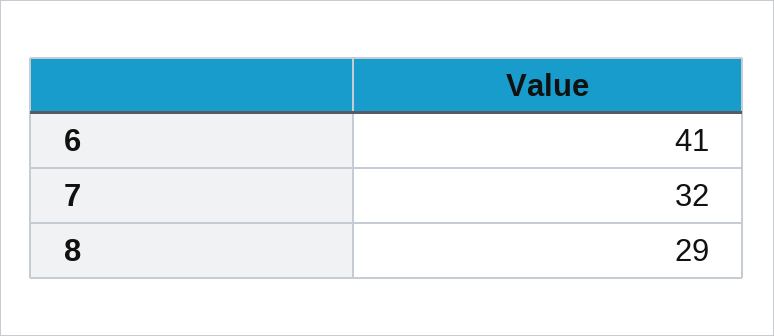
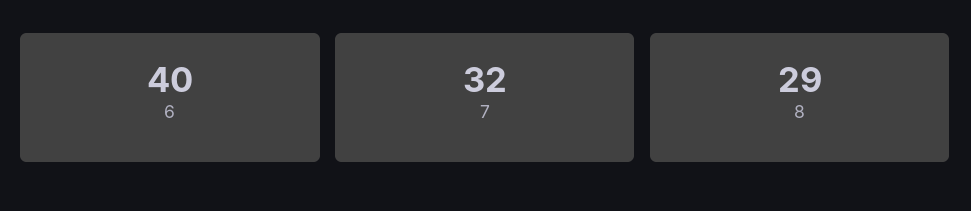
6: 41 -> 40

